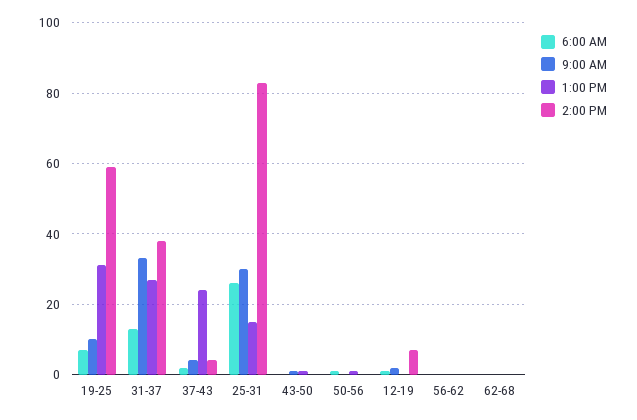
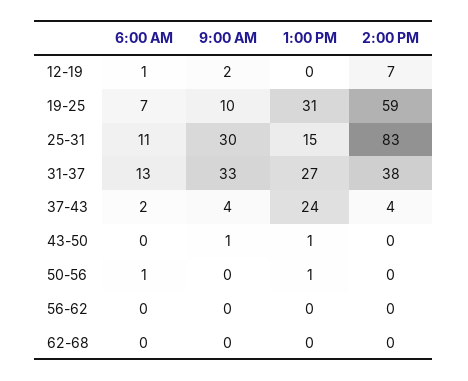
6:00 AM, 25-31: 25 -> 11

